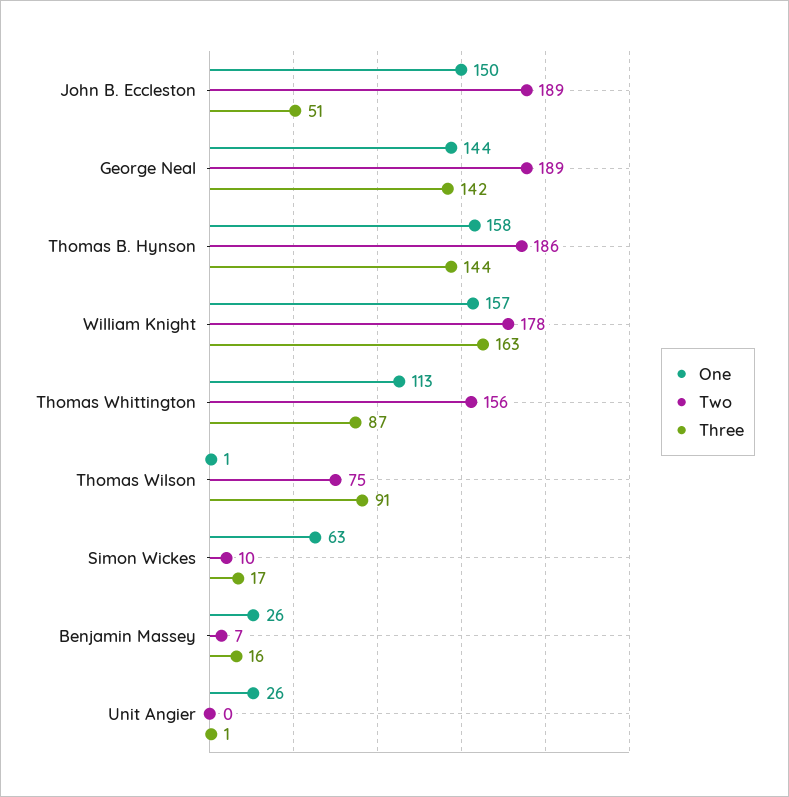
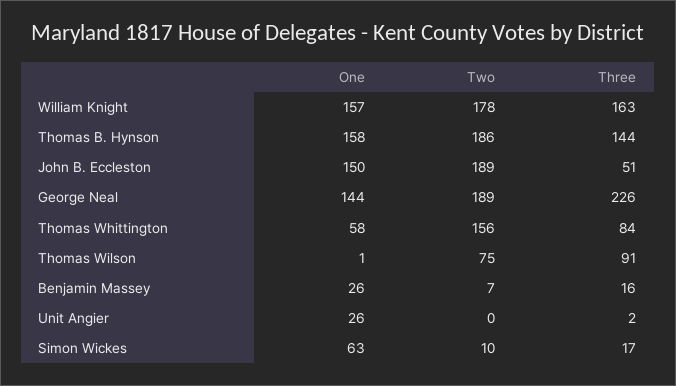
Three, George Neal: 142 -> 226
One, Thomas Whittington: 113 -> 58
Three, Thomas Whittington: 87 -> 84
Three, Unit Angier: 1 -> 2

